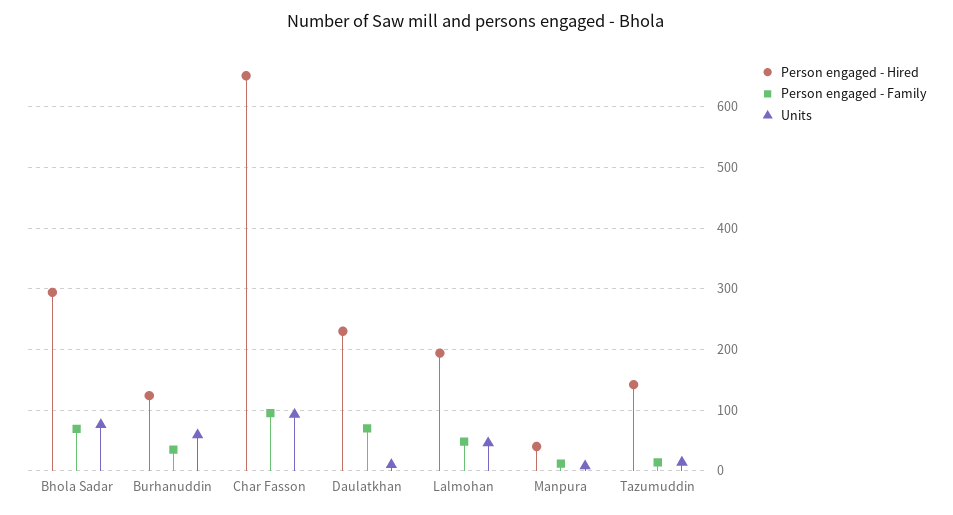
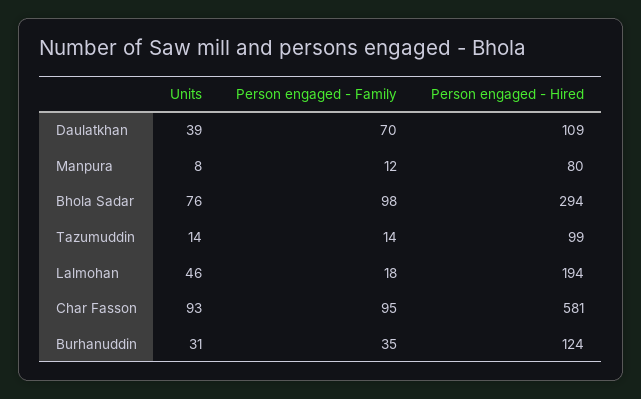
Person engaged - Family, Bhola Sadar: 70 -> 98
Units, Burhanuddin: 60 -> 31
Person engaged - Hired, Char Fasson: 650 -> 581
Person engaged - Hired, Daulatkhan: 230 -> 109
Units, Daulatkhan: 10 -> 39
Person engaged - Family, Lalmohan: 50 -> 18
Person engaged - Hired, Manpura: 40 -> 80
Person engaged - Hired, Tazumuddin: 140 -> 99

